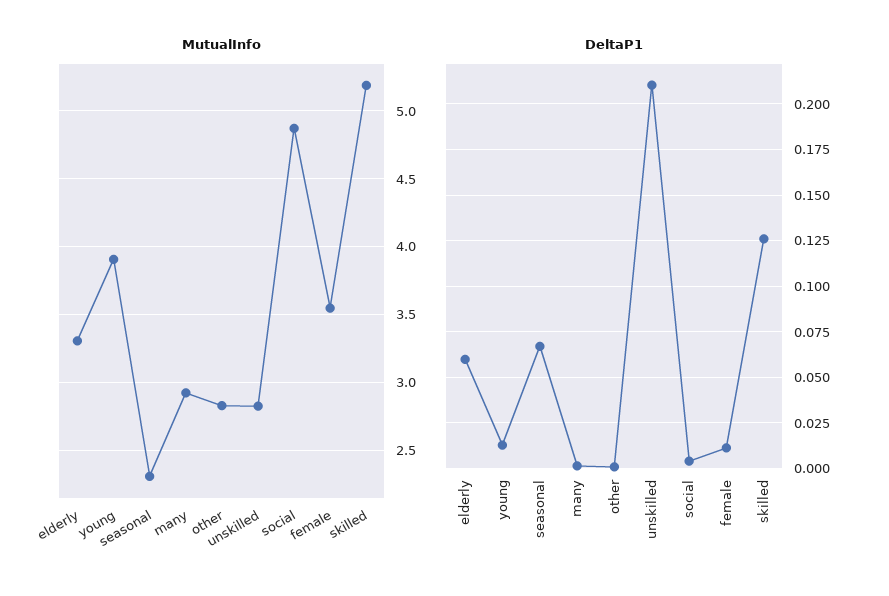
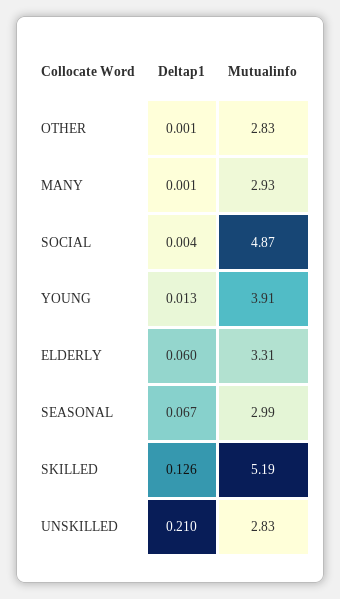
MutualInfo, seasonal: 2.3 -> 2.99
MutualInfo, female: 3.55 -> none
DeltaP1, female: 0.01 -> none

